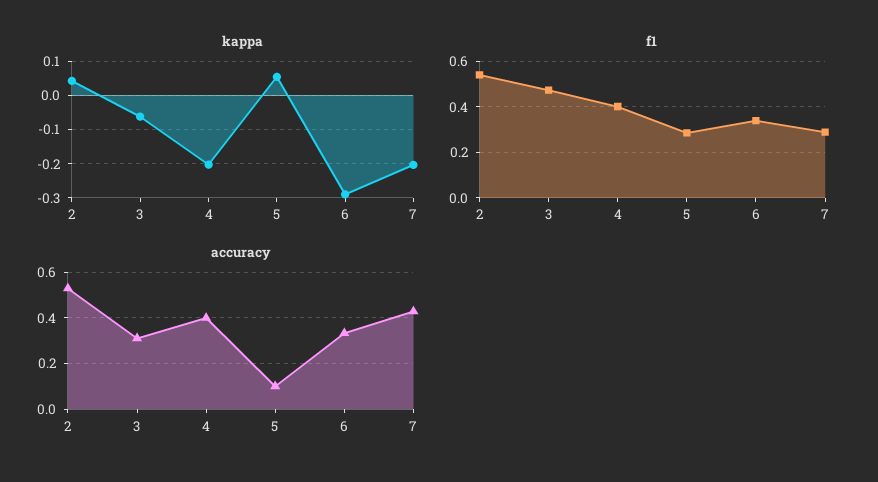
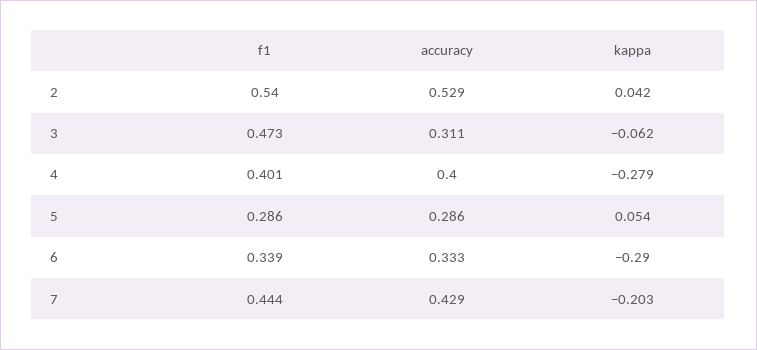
kappa, 4: -0.2 -> -0.279
f1, 7: 0.3 -> 0.444
accuracy, 5: 0.1 -> 0.286

